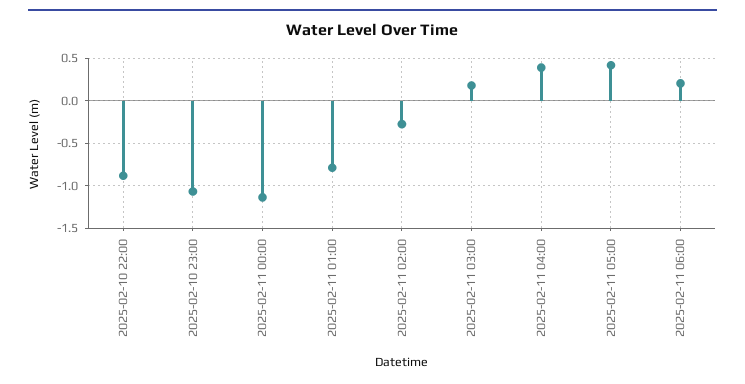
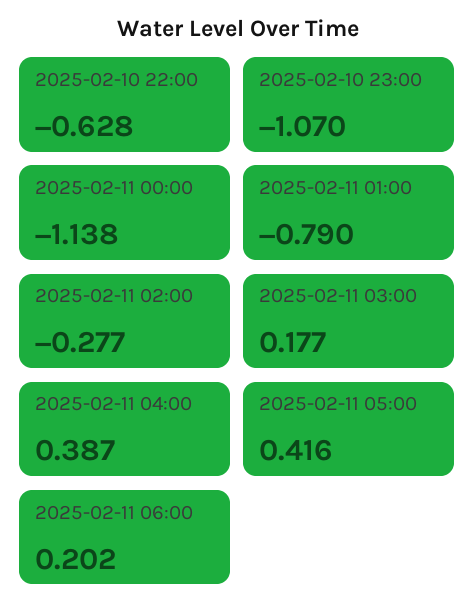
2025-02-10 22:00: -0.9 -> -0.628

